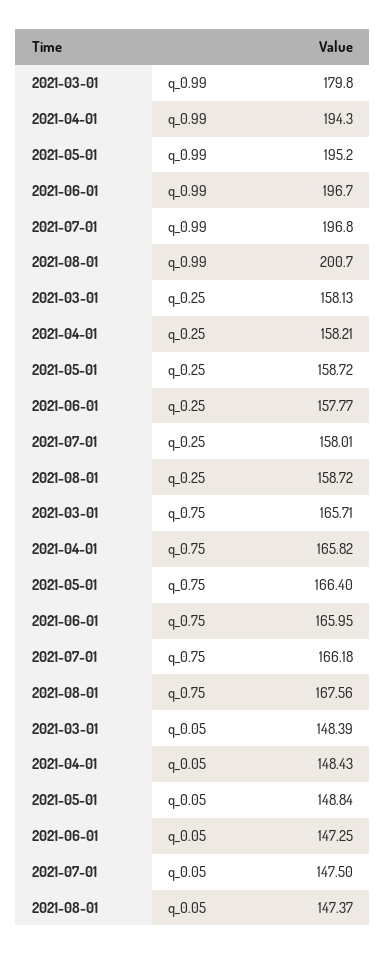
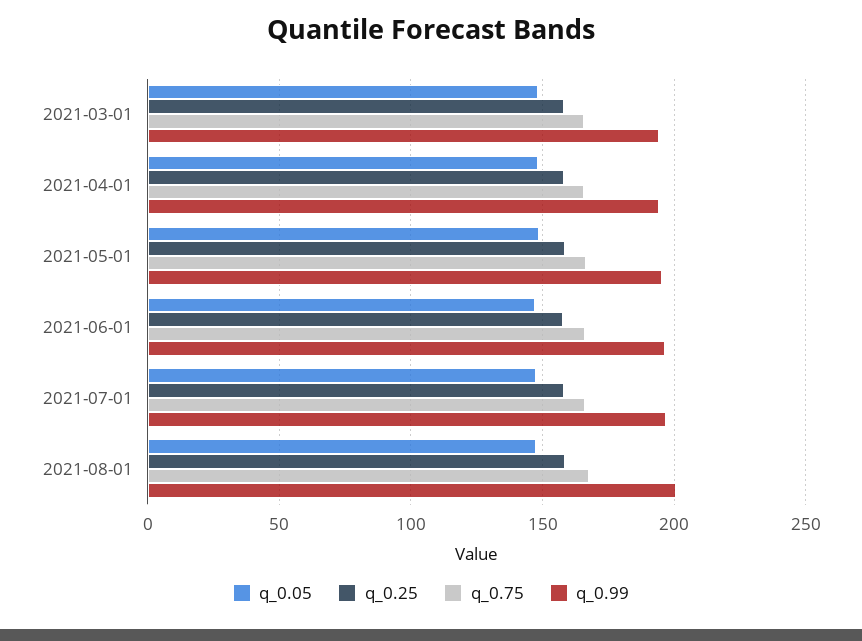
q_0.99, 2021-03-01: 179.8 -> 195

